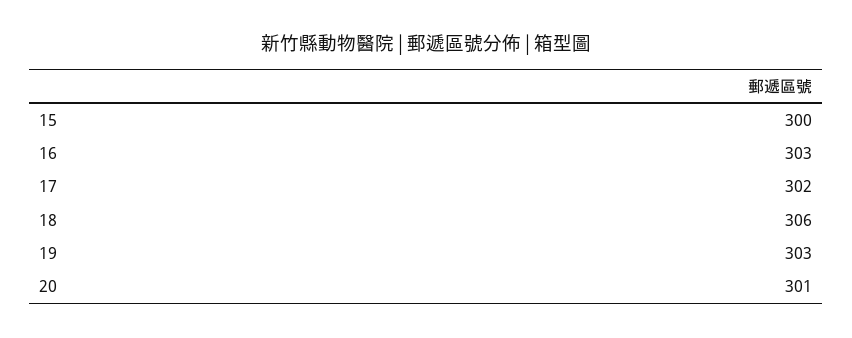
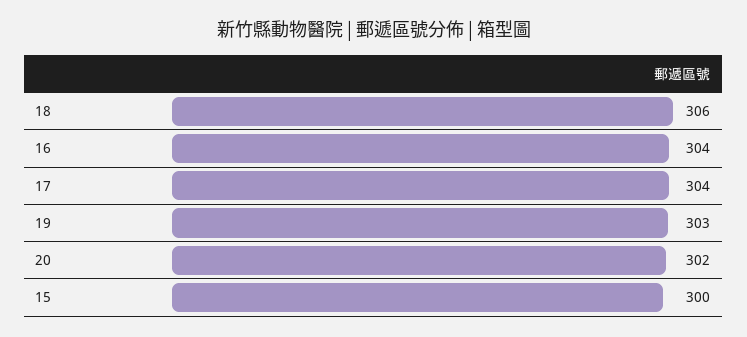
16: 303 -> 304
17: 302 -> 304
20: 301 -> 302

